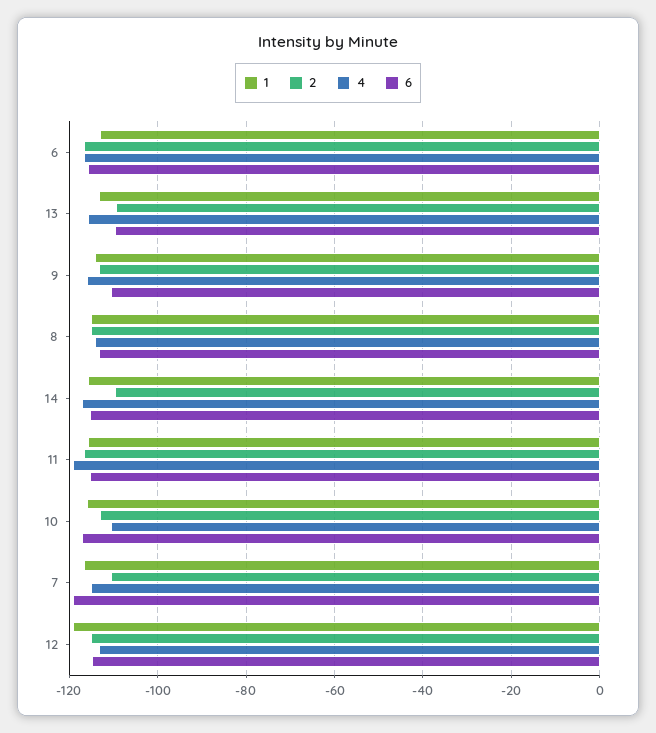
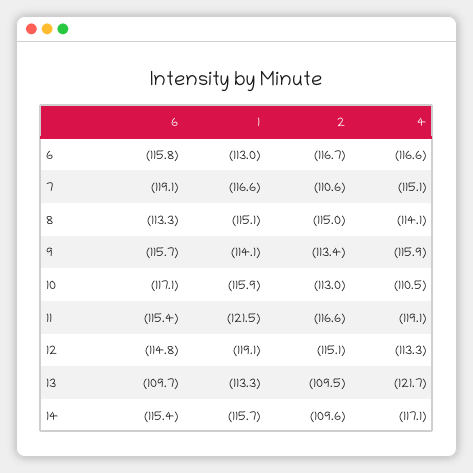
4, 13: -116 -> -121.7
6, 9: -110 -> -115.7
1, 11: -116 -> -121.5

